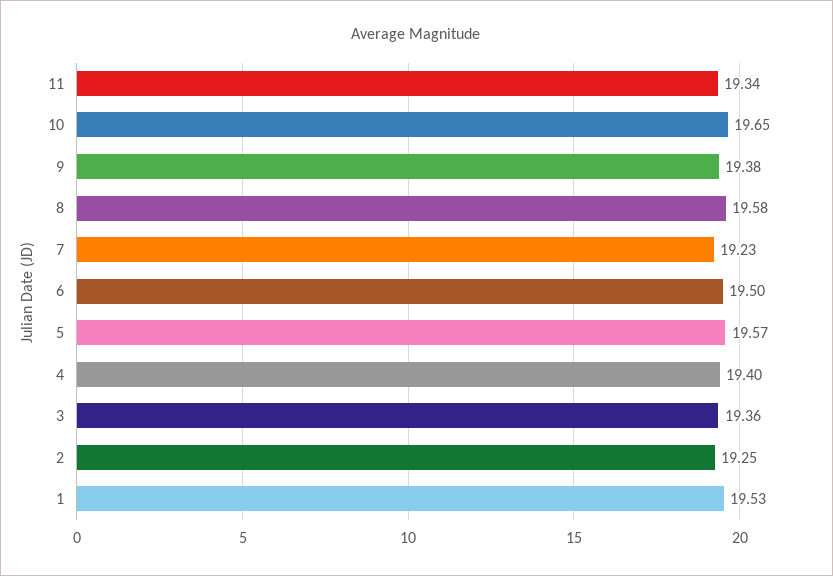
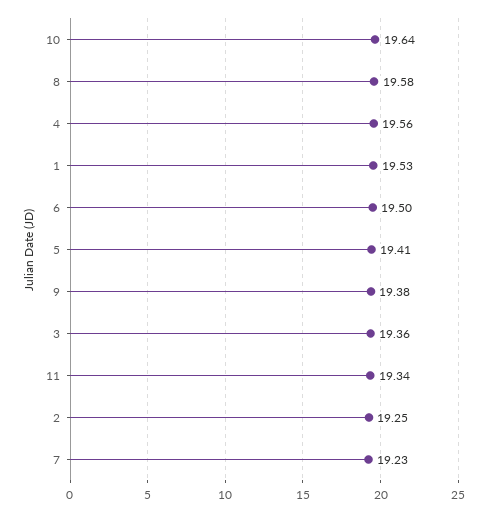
10: 19.65 -> 19.64
5: 19.57 -> 19.41
4: 19.4 -> 19.56

